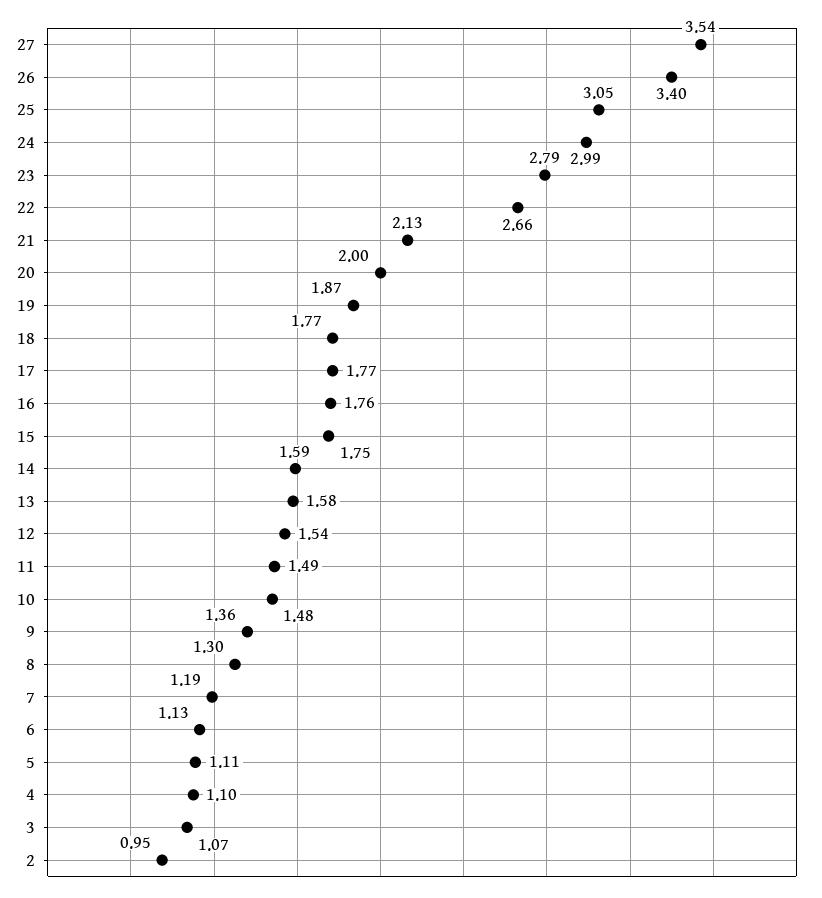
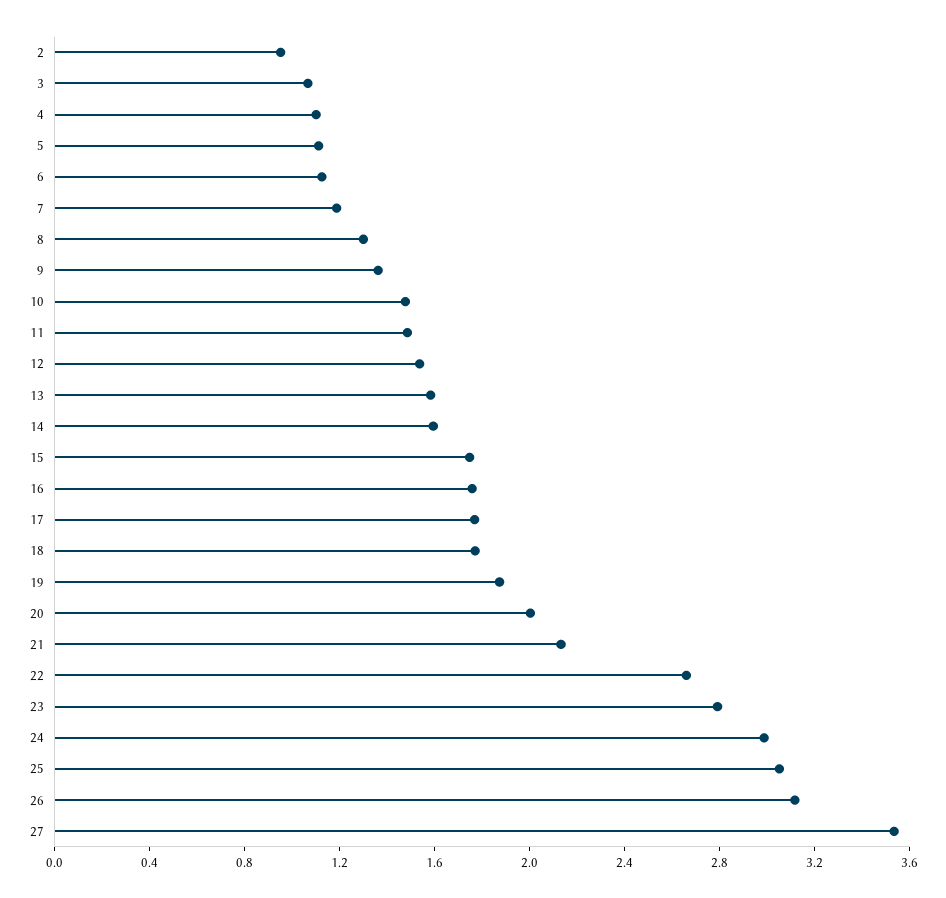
26: 3.4 -> 3.1

